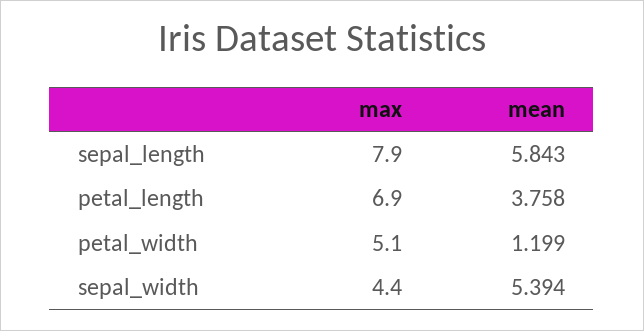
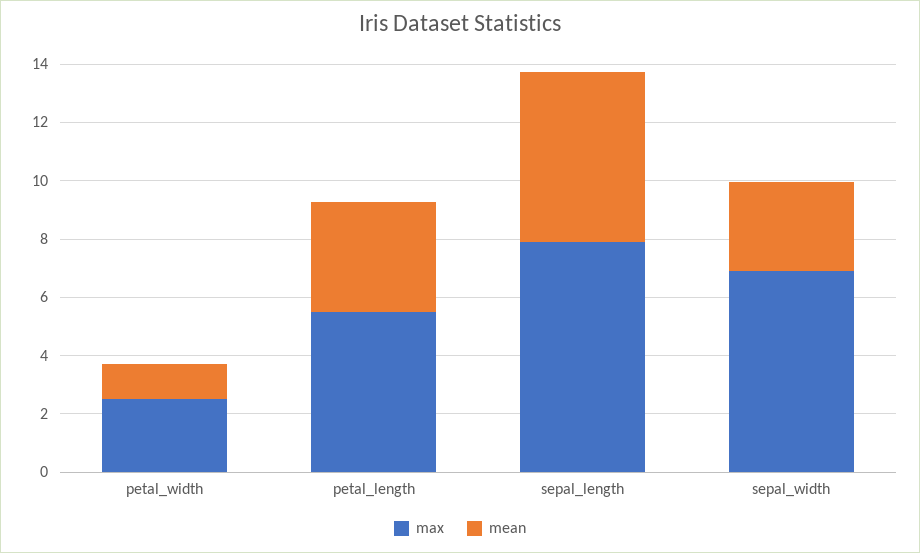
max, petal_length: 6.9 -> 5.5
max, petal_width: 5.1 -> 2.5
max, sepal_width: 4.4 -> 7
mean, sepal_width: 5.394 -> 3

